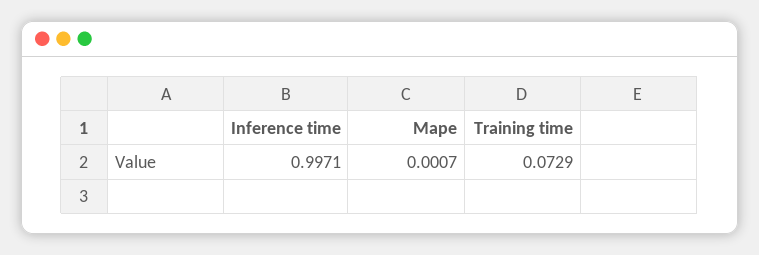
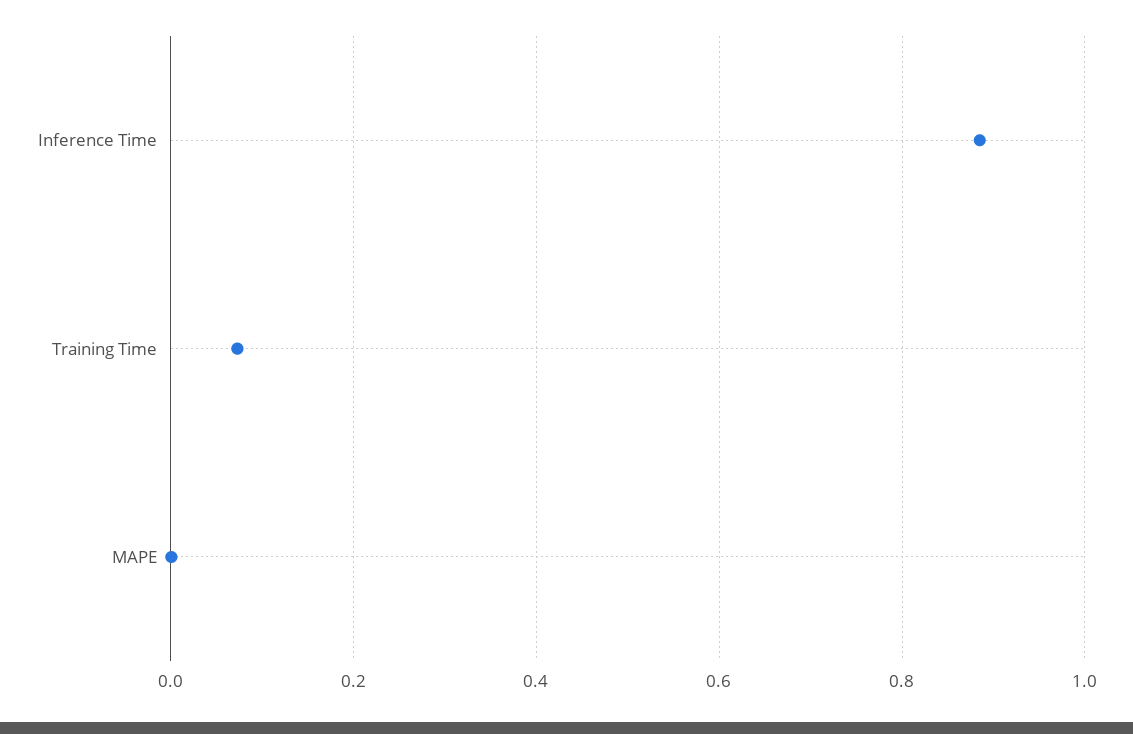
Inference time: 0.9971 -> 0.88

